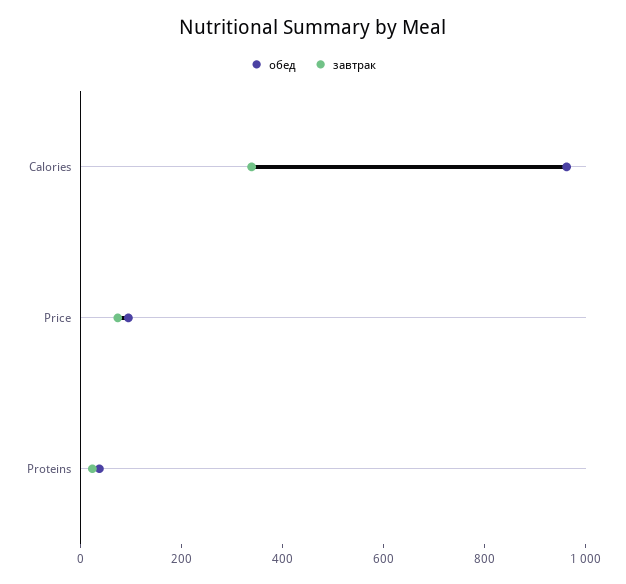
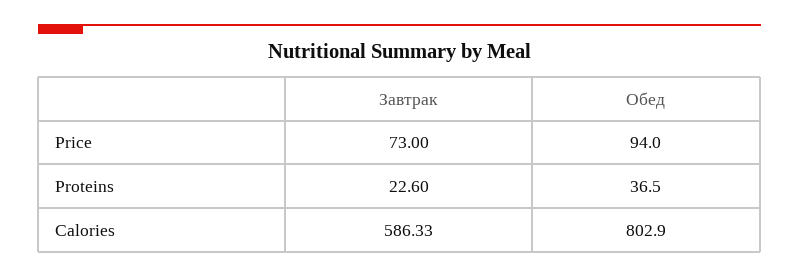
обед, Calories: 950 -> 802.9
завтрак, Calories: 350 -> 586.33

